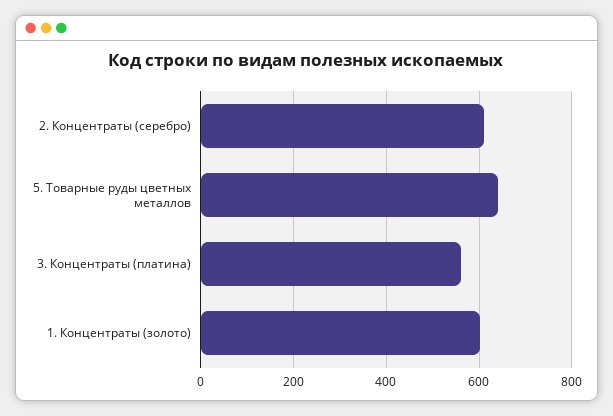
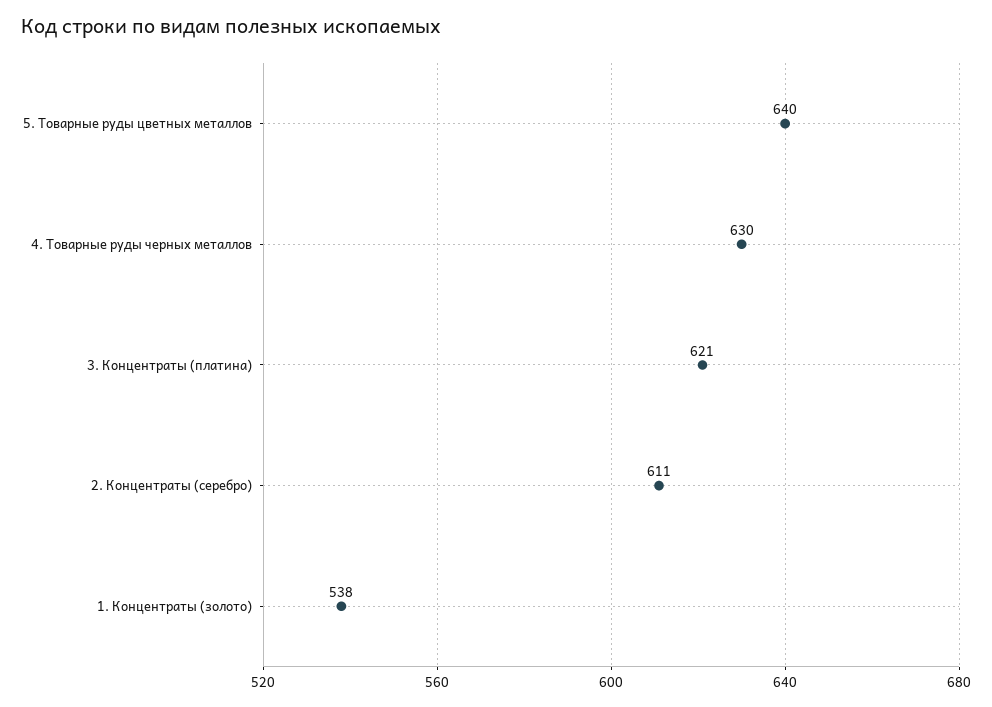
3. Концентраты (платина): 560 -> 621
1. Концентраты (золото): 600 -> 538
4. Товарные руды черных металлов: none -> 630

